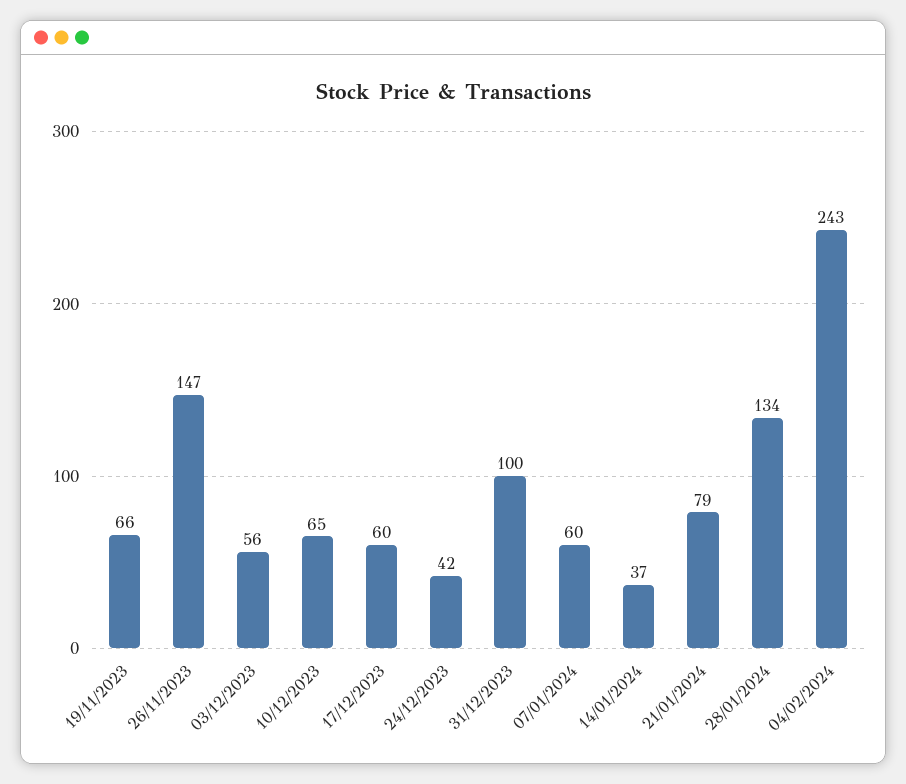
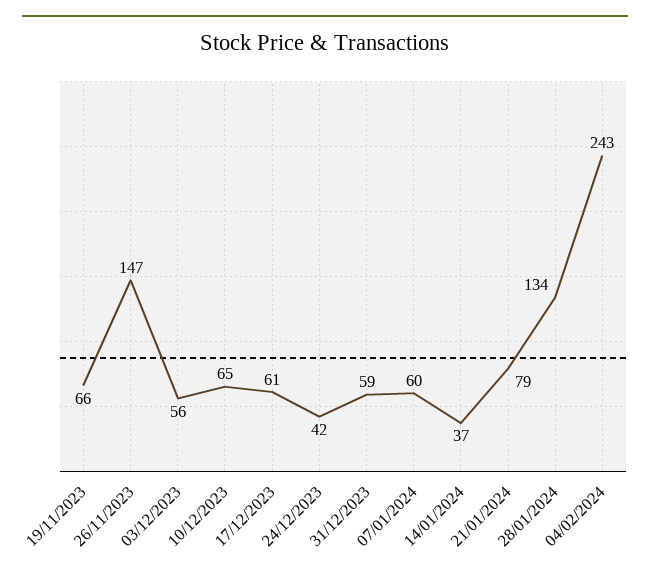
17/12/2023: 60 -> 61
31/12/2023: 100 -> 59

